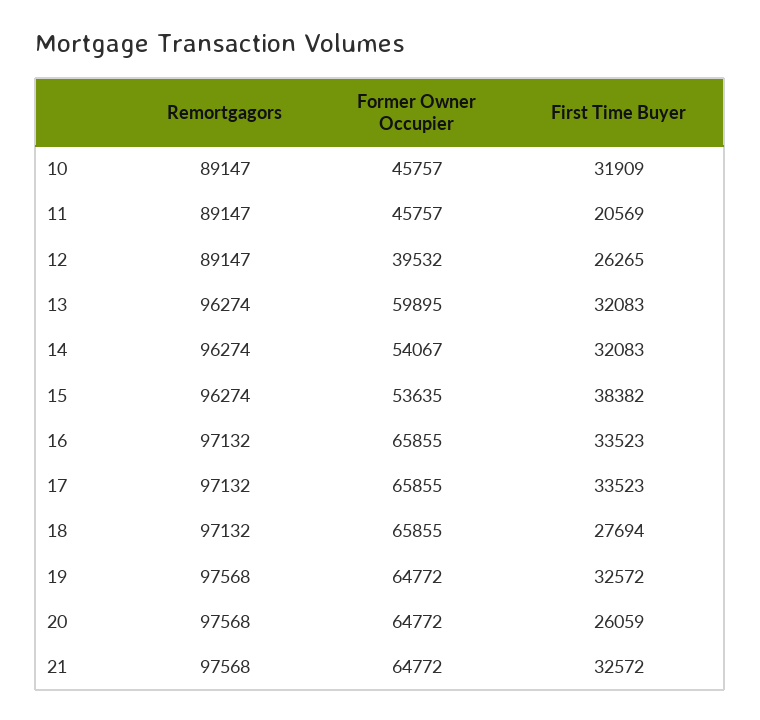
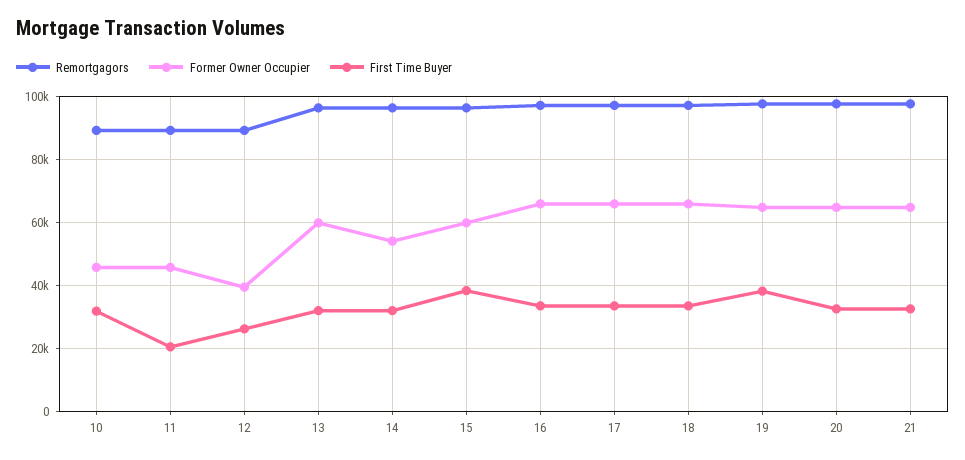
Former Owner Occupier, 15: 53635 -> 60000
First Time Buyer, 18: 27694 -> 34000
First Time Buyer, 19: 32572 -> 38000
First Time Buyer, 20: 26059 -> 32000

